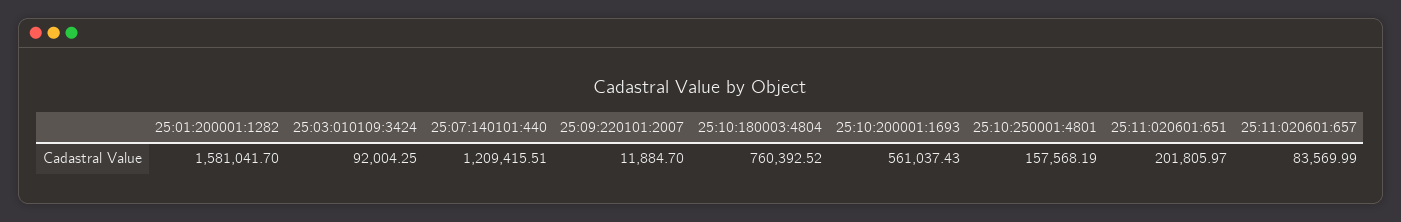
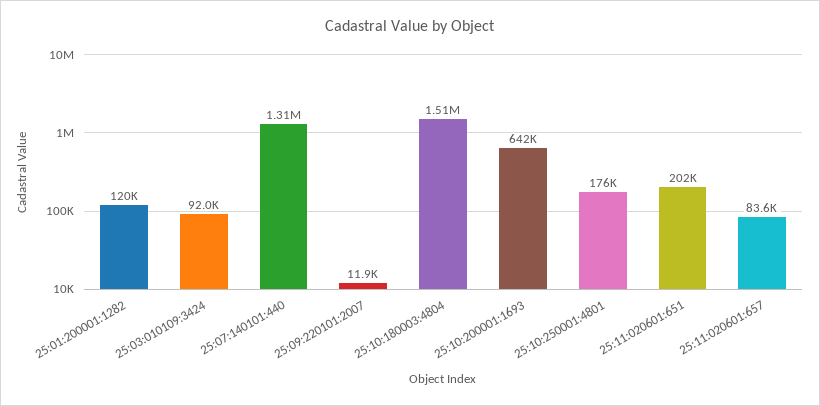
25:01:200001:1282: 1581041.7 -> 120000
25:07:140101:440: 1209415.51 -> 1310000
25:10:180003:4804: 760392.52 -> 1510000
25:10:200001:1693: 561037.43 -> 642000
25:10:250001:4801: 157568.19 -> 176000

